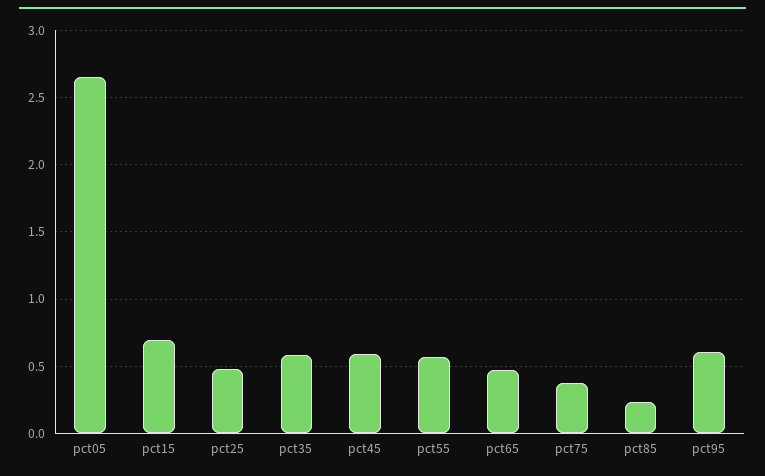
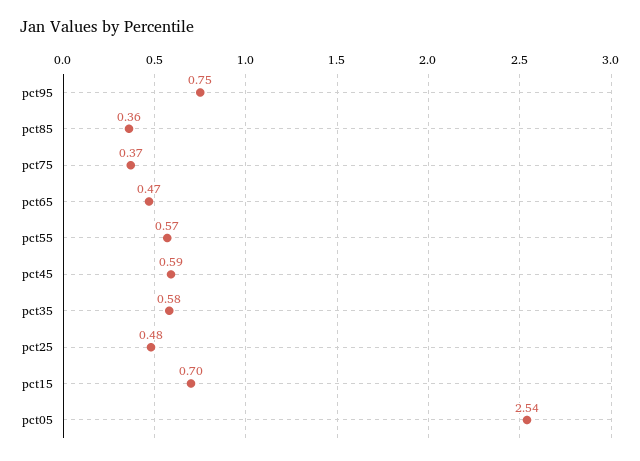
pct05: 2.65 -> 2.54
pct85: 0.25 -> 0.36
pct95: 0.6 -> 0.75

